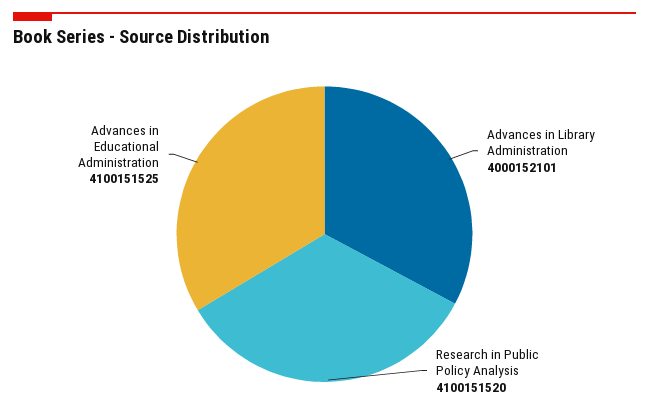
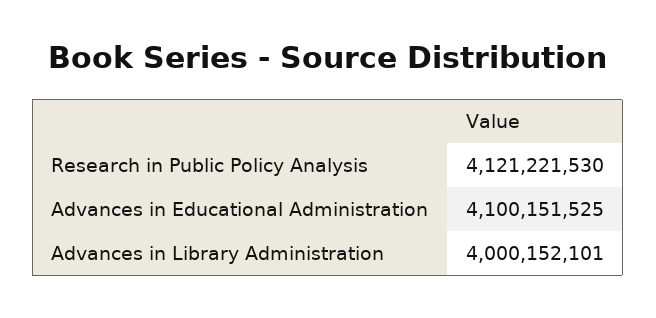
Research in Public Policy Analysis: 4100151520 -> 4121221530

